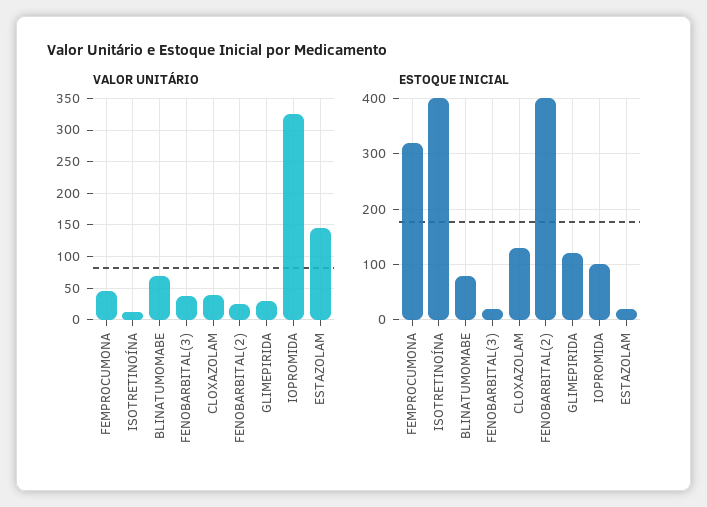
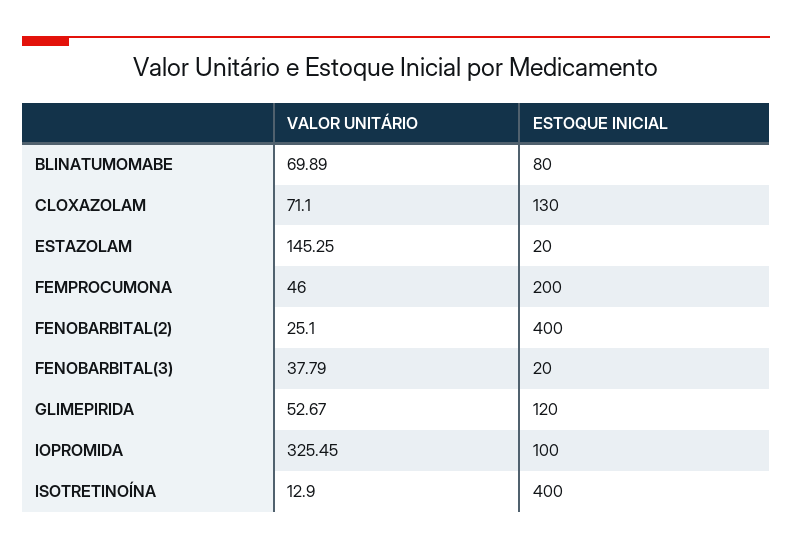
VALOR UNITÁRIO, CLOXAZOLAM: 40 -> 71.1
VALOR UNITÁRIO, GLIMEPIRIDA: 30 -> 52.67
ESTOQUE INICIAL, FEMPROCUMONA: 320 -> 200

